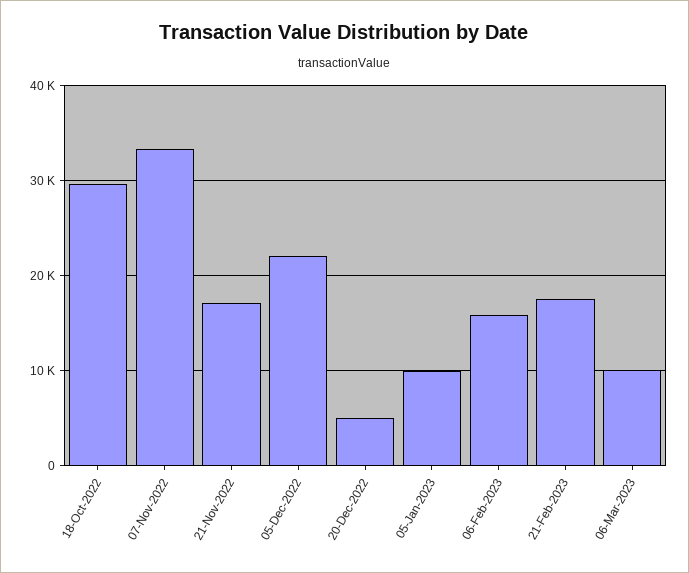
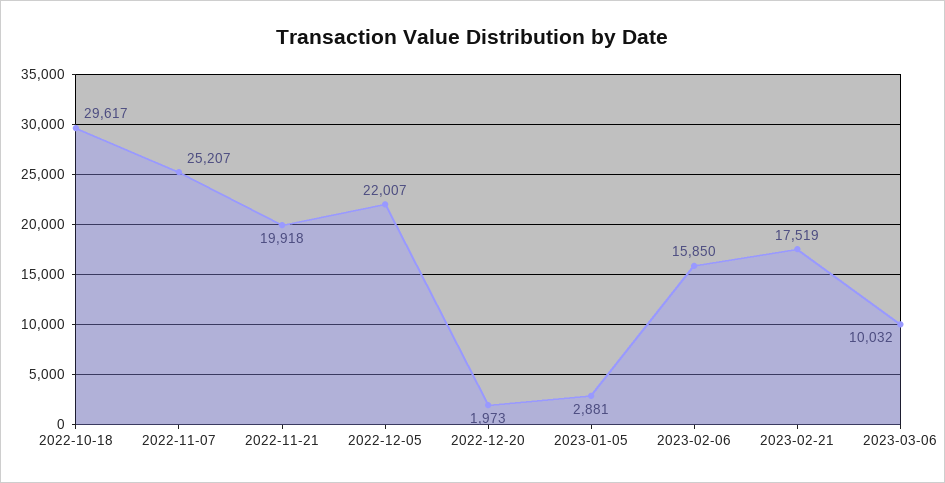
07-Nov-2022: 33000 -> 25207
21-Nov-2022: 17000 -> 19918
20-Dec-2022: 5000 -> 1973
05-Jan-2023: 10000 -> 2881

